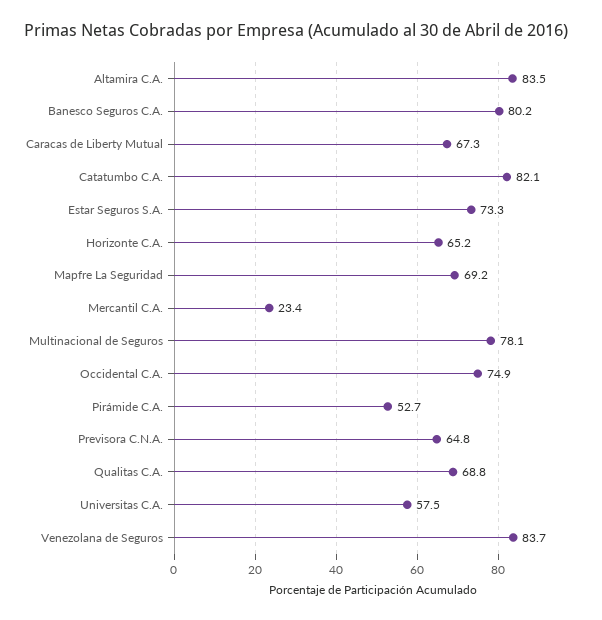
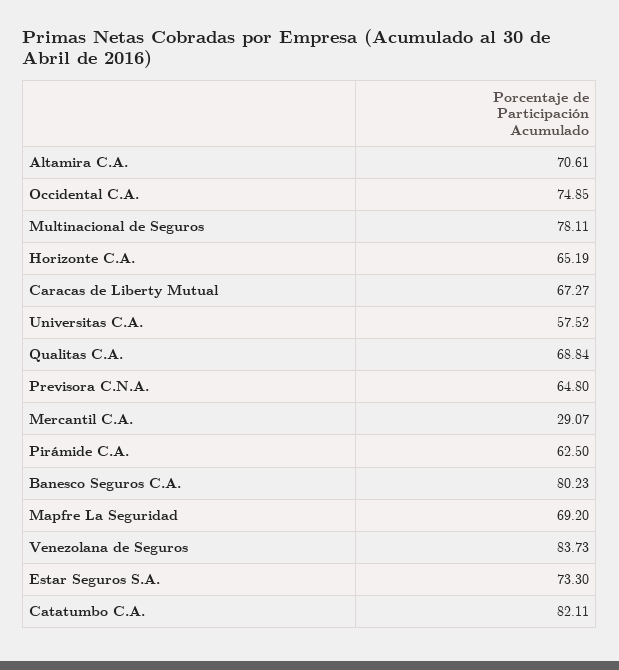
Altamira C.A.: 83.5 -> 70.61
Mercantil C.A.: 23.4 -> 29.07
Pirámide C.A.: 52.7 -> 62.5

